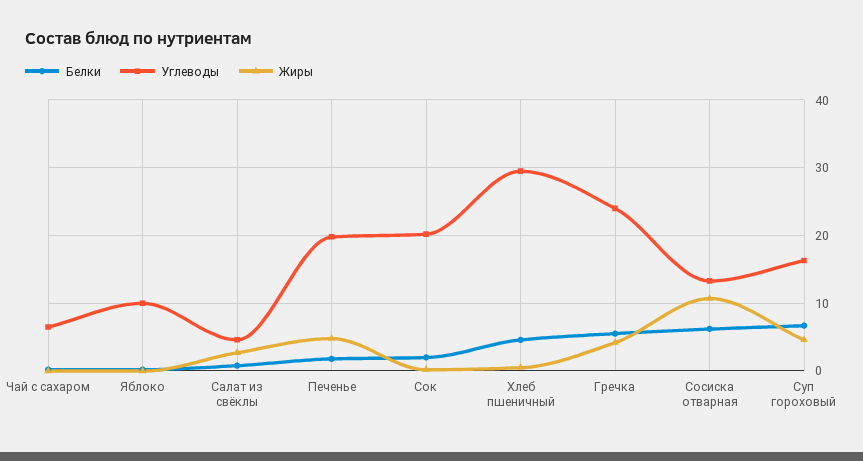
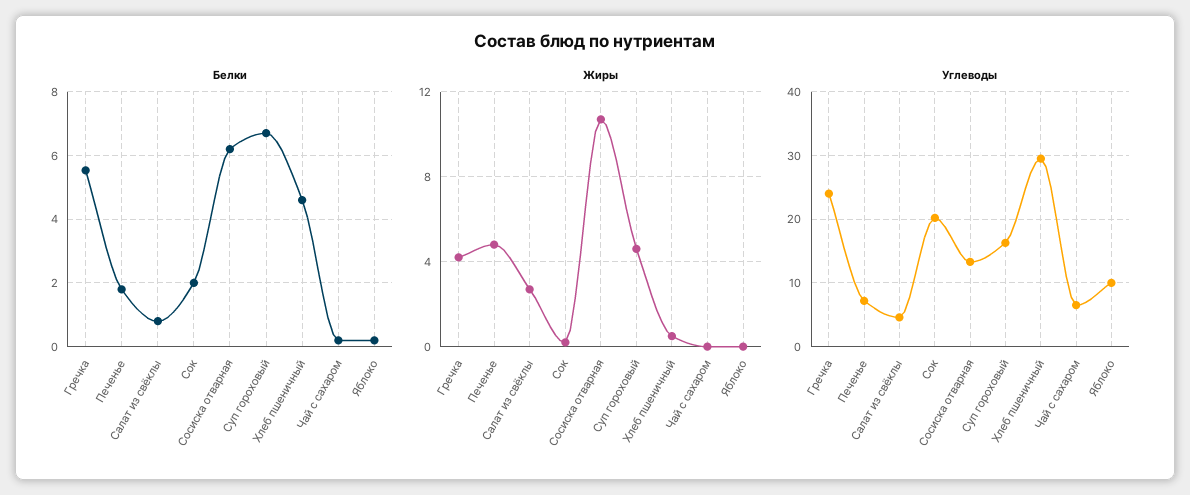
Углеводы, Печенье: 20 -> 7

